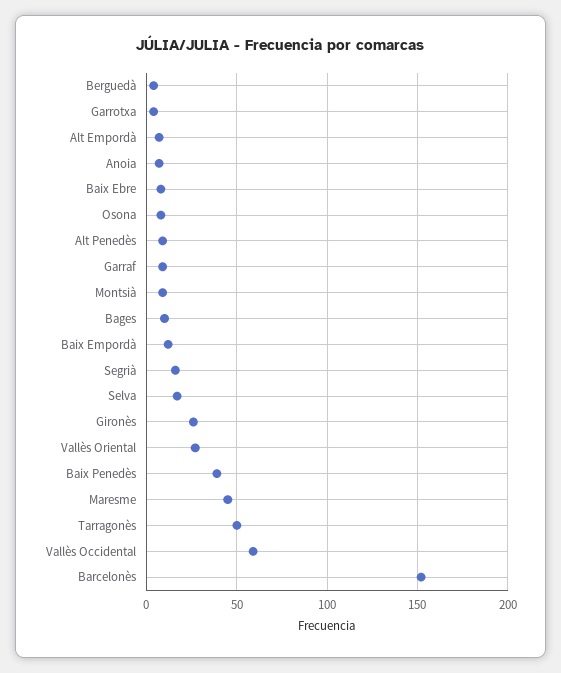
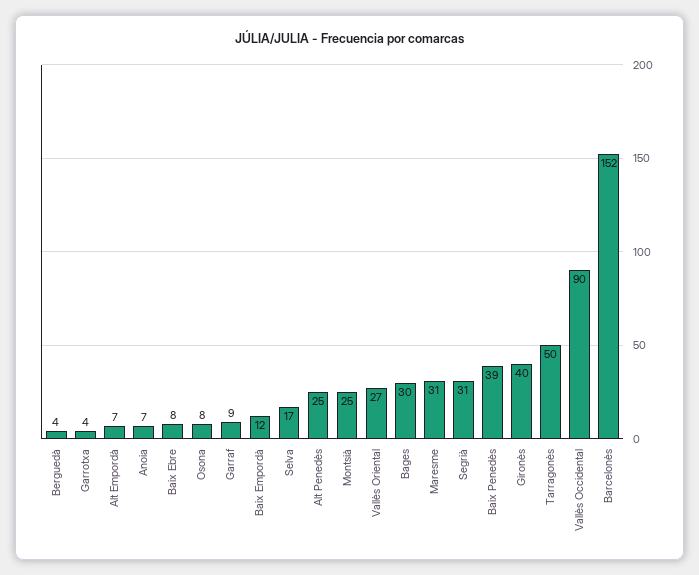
Alt Penedès: 10 -> 25
Montsià: 10 -> 25
Bages: 10 -> 30
Segrià: 15 -> 31
Gironès: 25 -> 40
Maresme: 45 -> 31
Vallès Occidental: 60 -> 90

